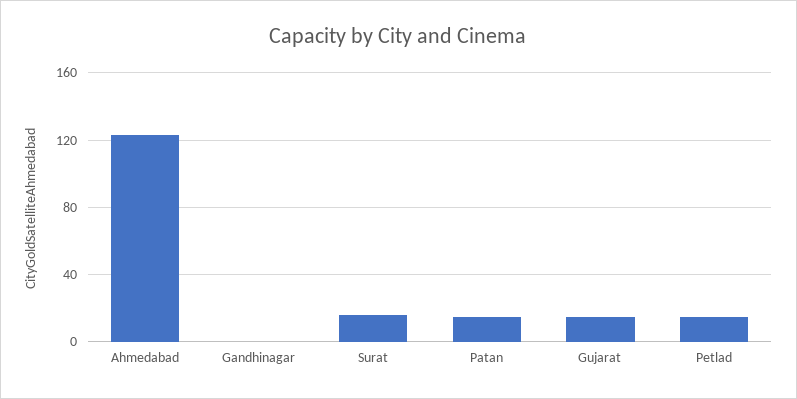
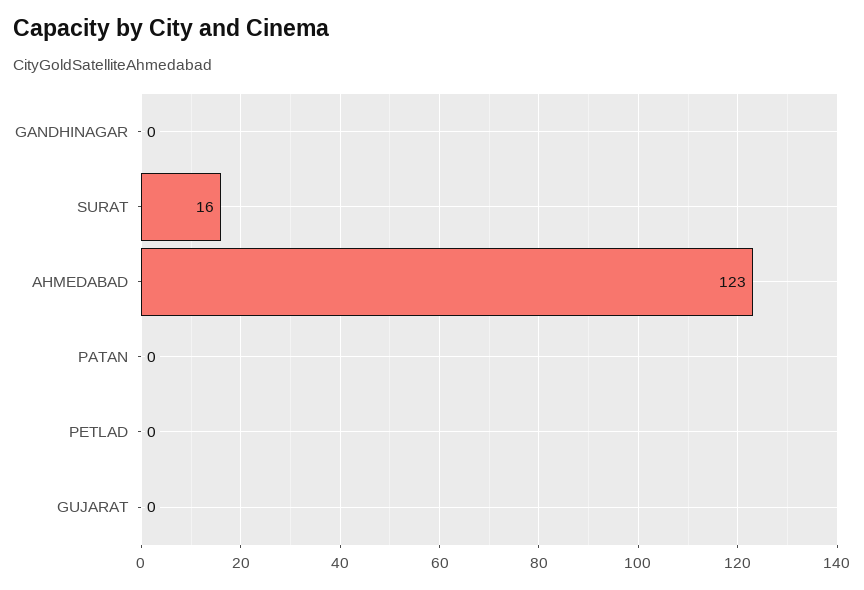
Patan: 15 -> 0
Gujarat: 15 -> 0
Petlad: 15 -> 0

